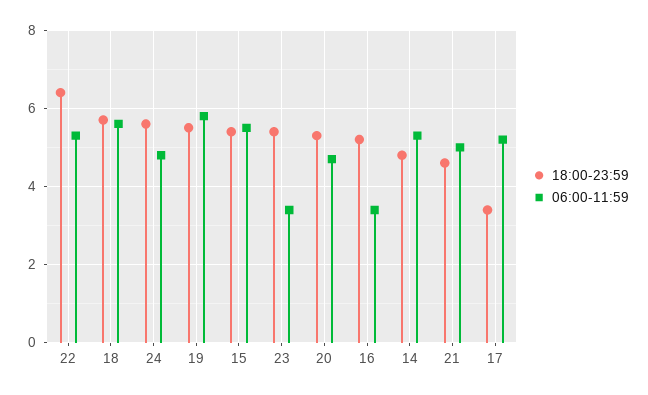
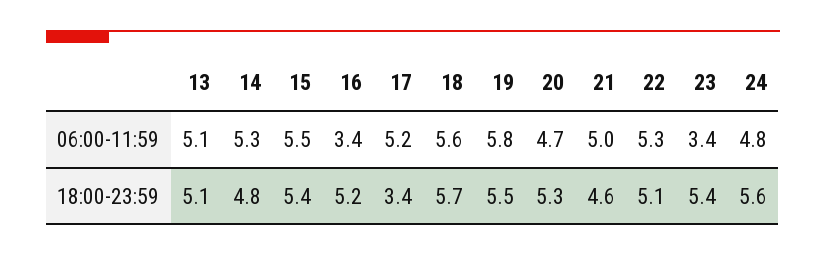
18:00-23:59, 22: 6.5 -> 5.1
06:00-11:59, 13: none -> 5.1
18:00-23:59, 13: none -> 5.1

